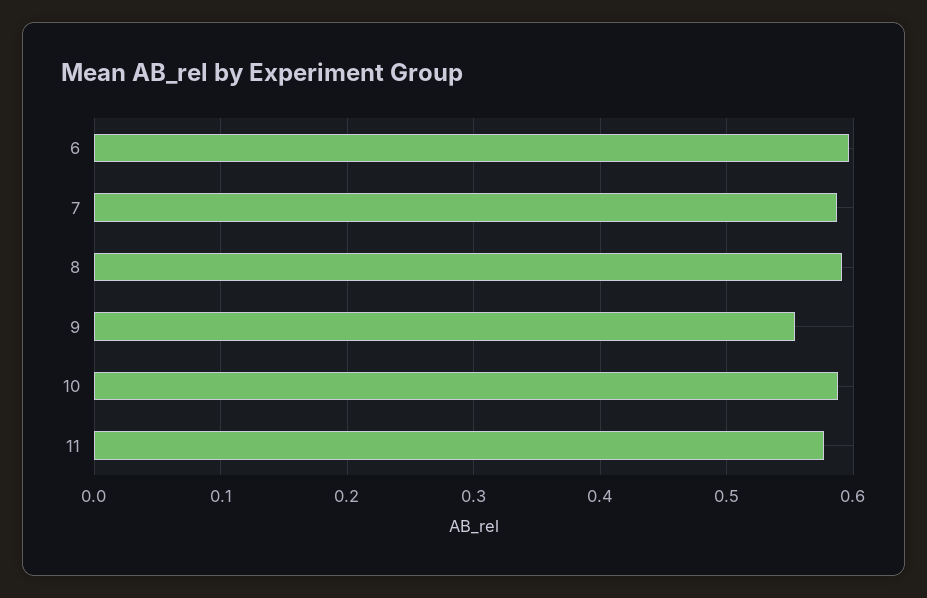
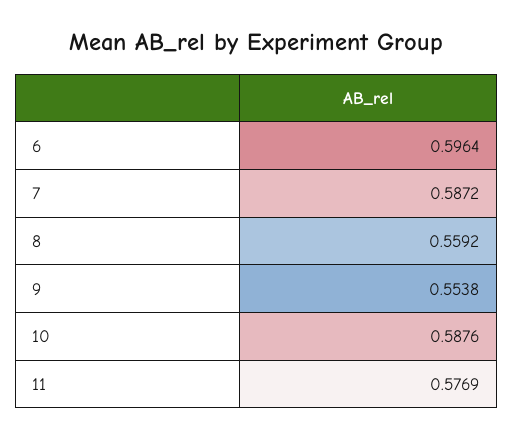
8: 0.59 -> 0.5592

